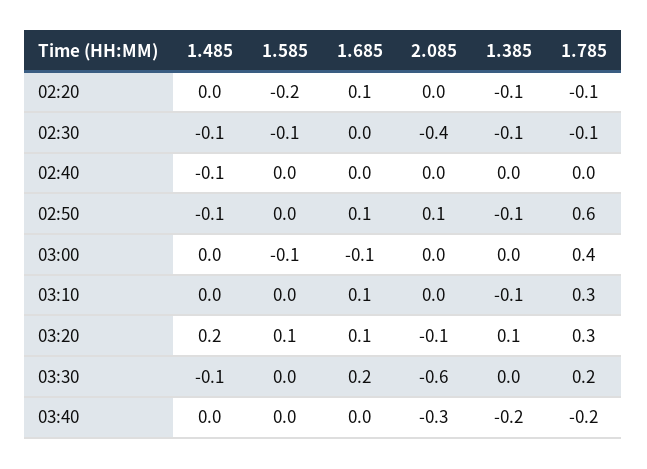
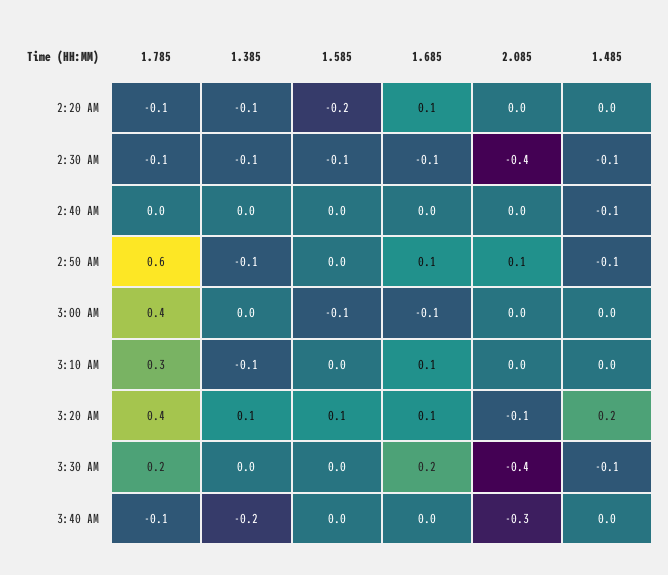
1.685, 02:30: 0 -> -0.1
1.785, 03:20: 0.3 -> 0.4
2.085, 03:30: -0.6 -> -0.4
1.785, 03:40: -0.2 -> -0.1

